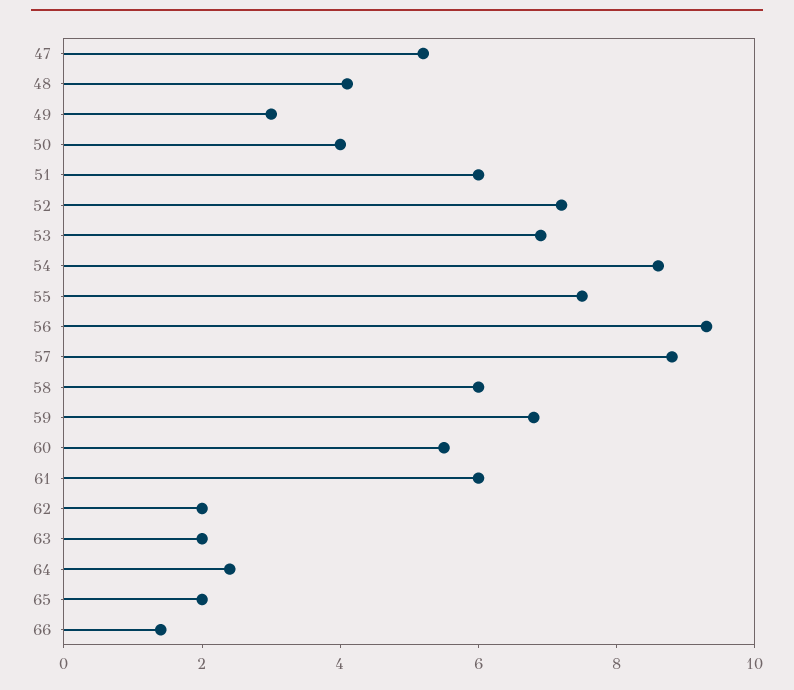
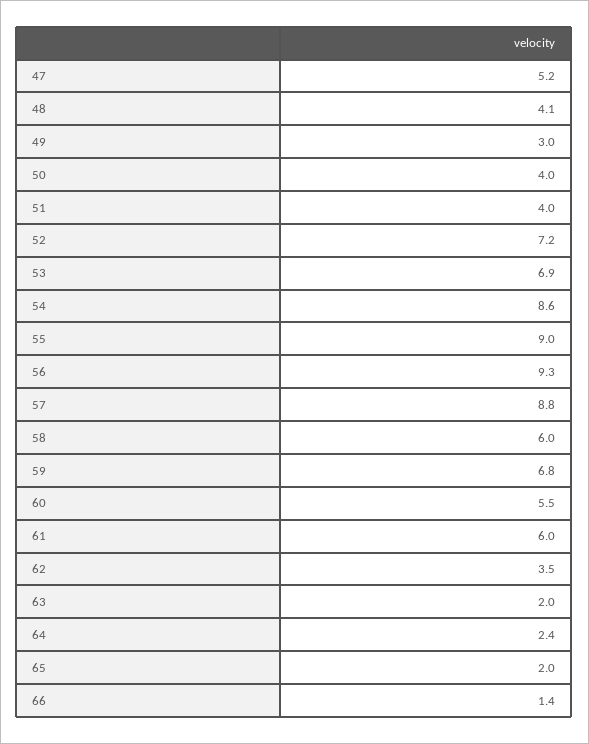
51: 6 -> 4
55: 7.5 -> 9
62: 2 -> 3.5

